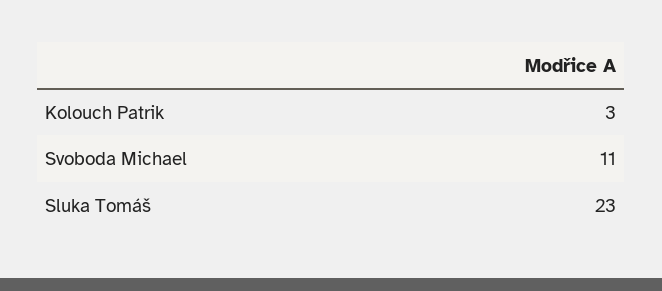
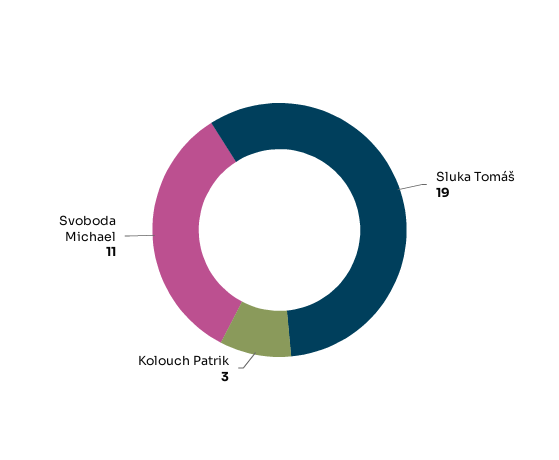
Sluka Tomáš: 23 -> 19

